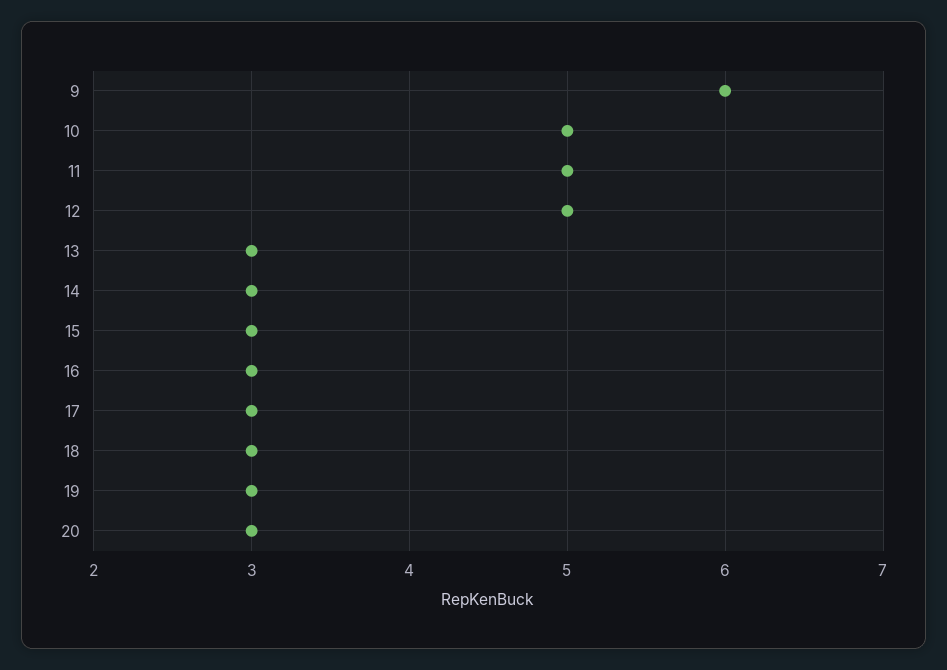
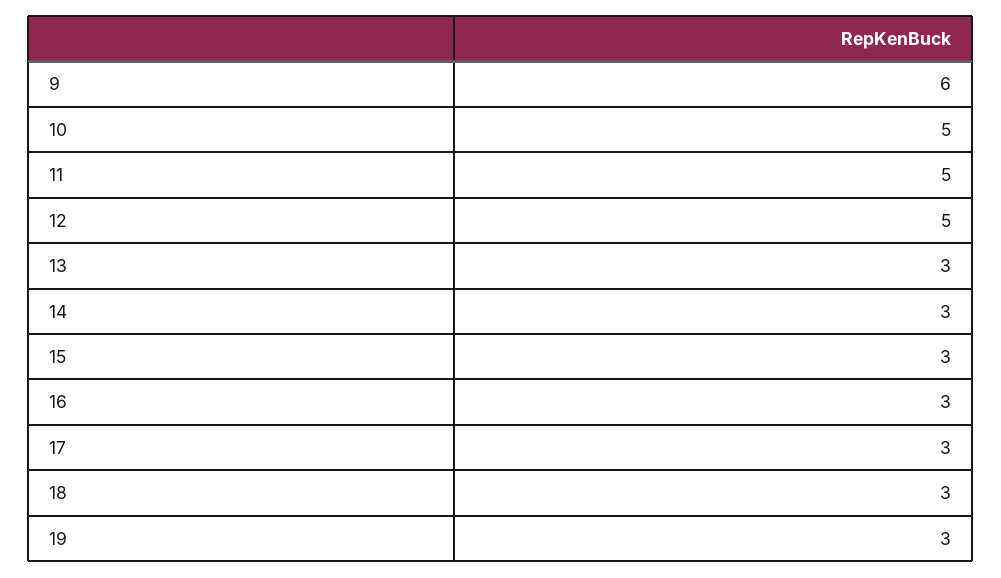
20: 3 -> none

